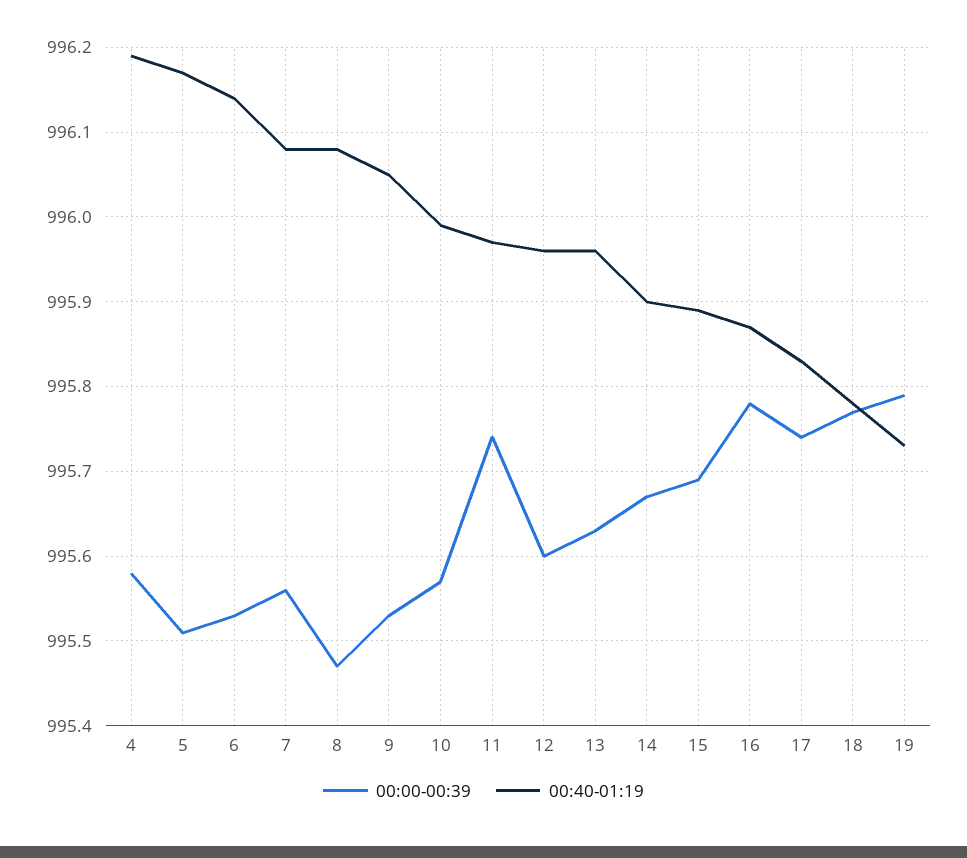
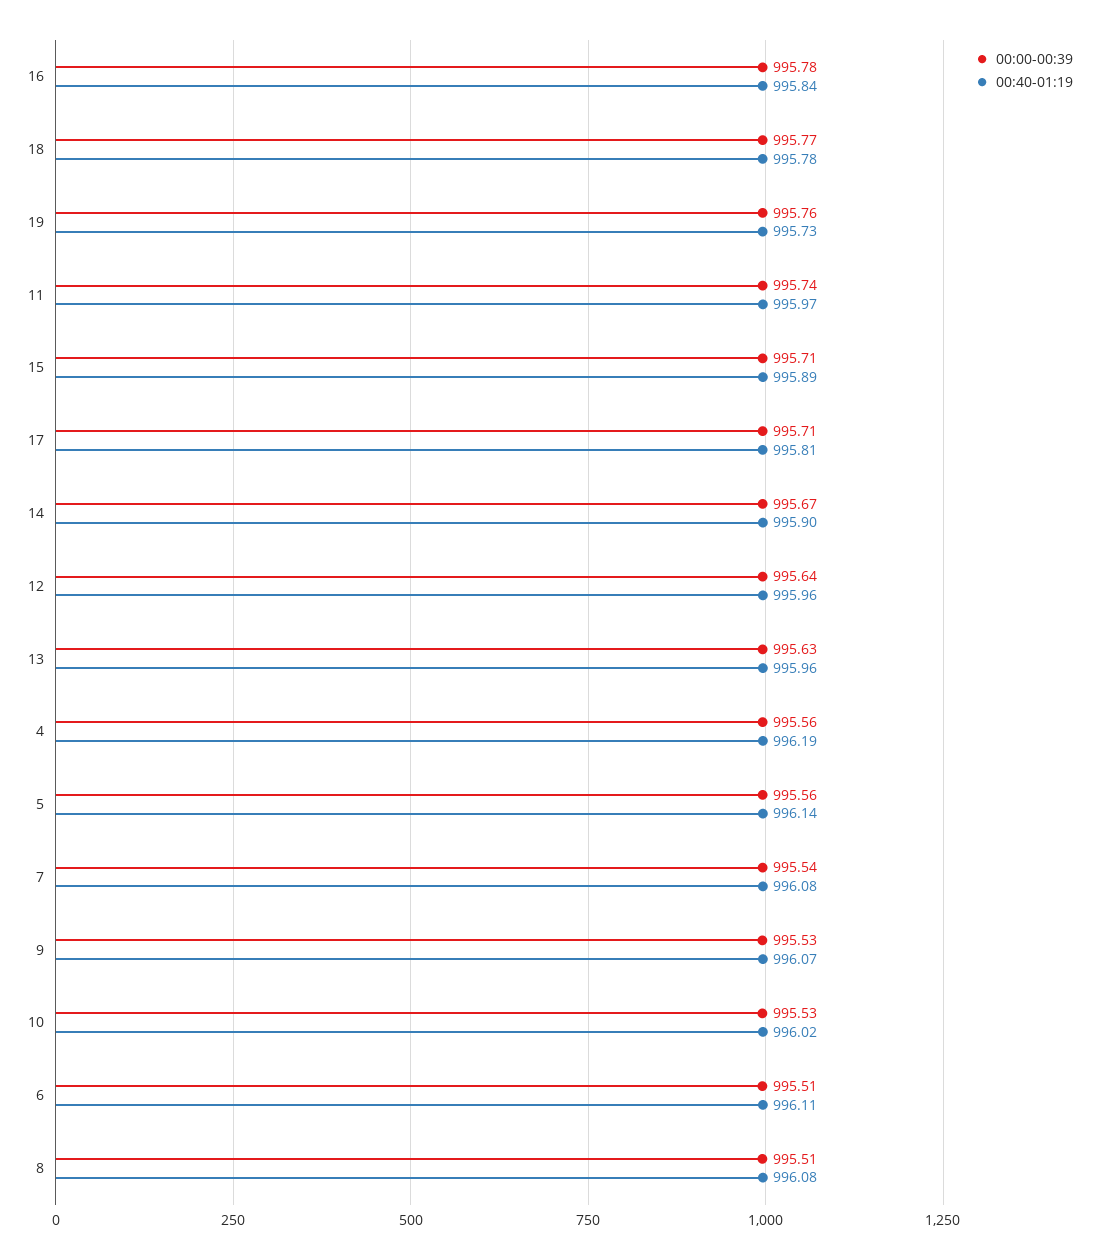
00:00-00:39, 4: 995.58 -> 995.56
00:00-00:39, 5: 995.51 -> 995.56
00:40-01:19, 5: 996.17 -> 996.14
00:00-00:39, 6: 995.53 -> 995.51
00:40-01:19, 6: 996.14 -> 996.11
00:00-00:39, 7: 995.56 -> 995.54
00:00-00:39, 8: 995.47 -> 995.51
00:40-01:19, 9: 996.05 -> 996.07
00:00-00:39, 10: 995.57 -> 995.53
00:40-01:19, 10: 995.99 -> 996.02
00:00-00:39, 12: 995.6 -> 995.64
00:00-00:39, 15: 995.69 -> 995.71
00:40-01:19, 16: 995.87 -> 995.84
00:00-00:39, 17: 995.74 -> 995.71
00:40-01:19, 17: 995.83 -> 995.81
00:00-00:39, 19: 995.79 -> 995.76

